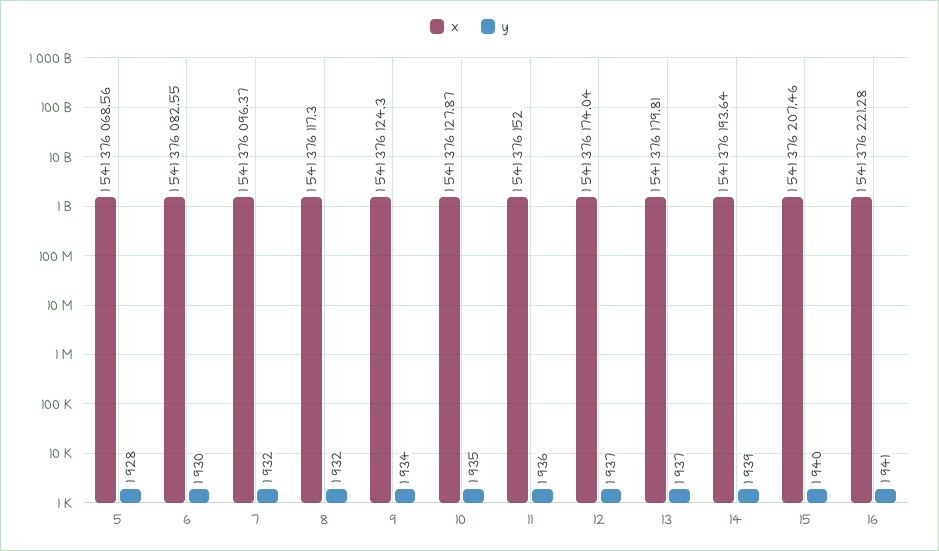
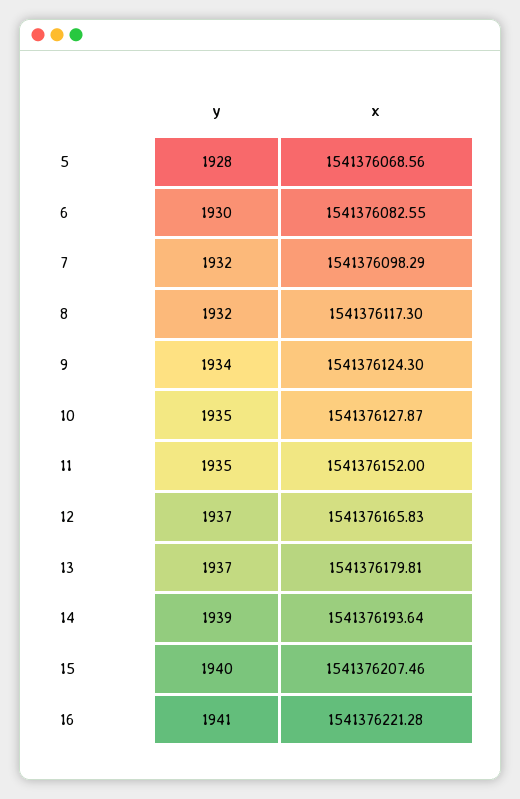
x, 7: 1541376096.37 -> 1541376098.29
y, 11: 1936 -> 1935
x, 12: 1541376174.04 -> 1541376165.83

